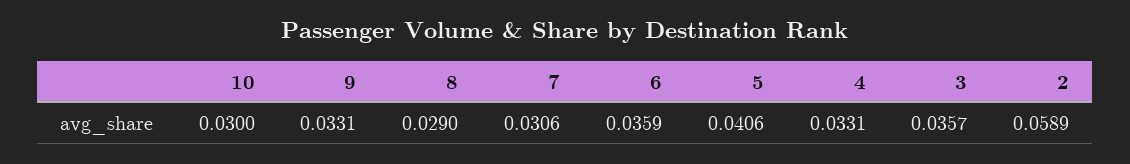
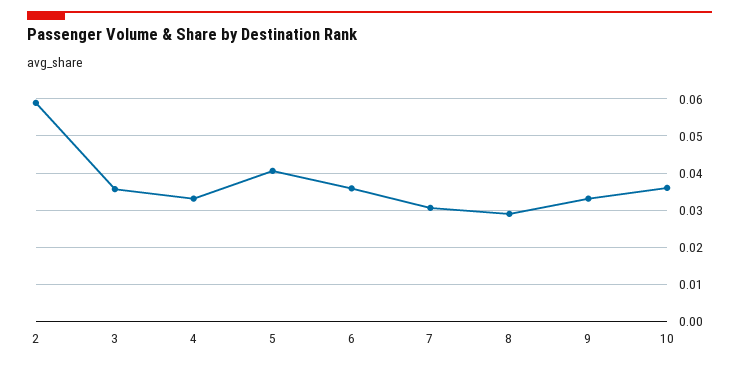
10: 0.03 -> 0.036

